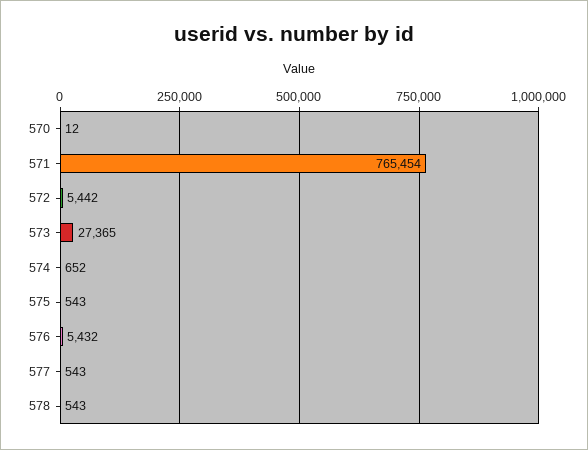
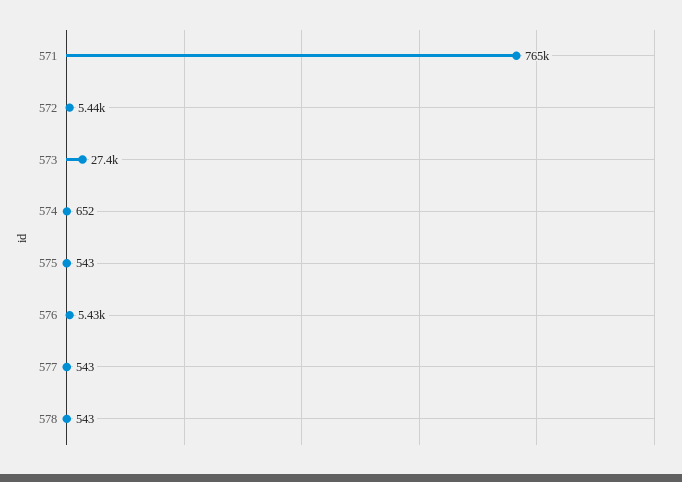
570: 12 -> none

